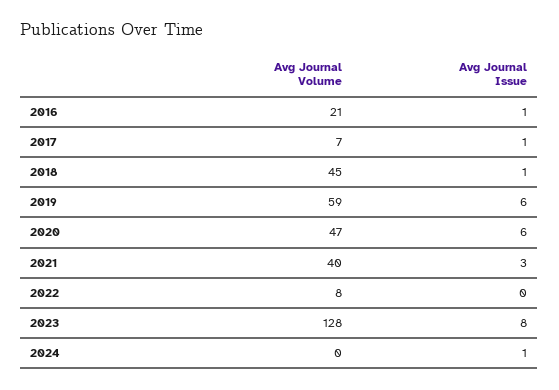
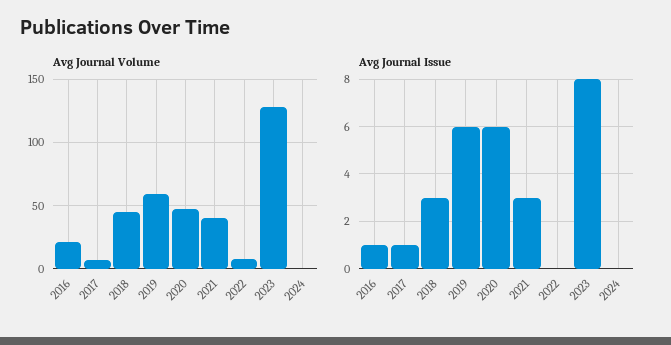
Avg Journal Issue, 2018: 1 -> 3
Avg Journal Issue, 2024: 1 -> 0

